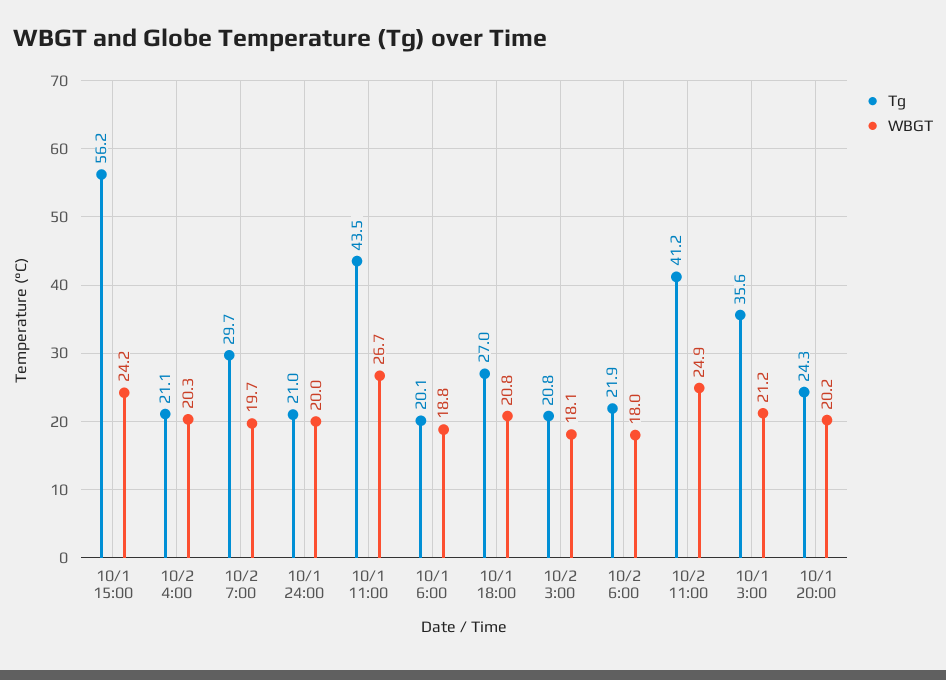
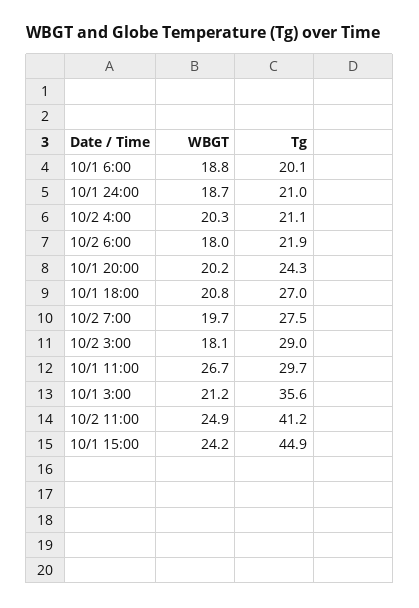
Tg, 10/1 15:00: 56.2 -> 44.9
Tg, 10/2 7:00: 29.7 -> 27.5
WBGT, 10/1 24:00: 20 -> 18.7
Tg, 10/1 11:00: 43.5 -> 29.7
Tg, 10/2 3:00: 20.8 -> 29

